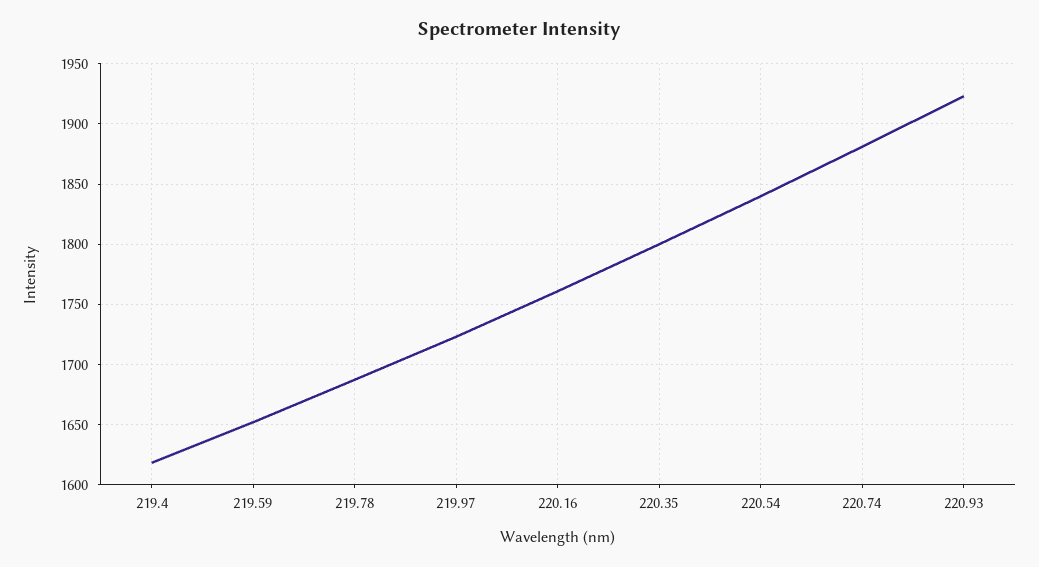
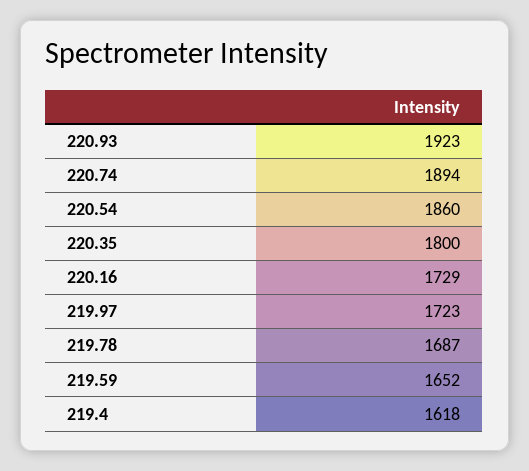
220.16: 1760 -> 1729
220.54: 1840 -> 1860
220.74: 1880 -> 1894

